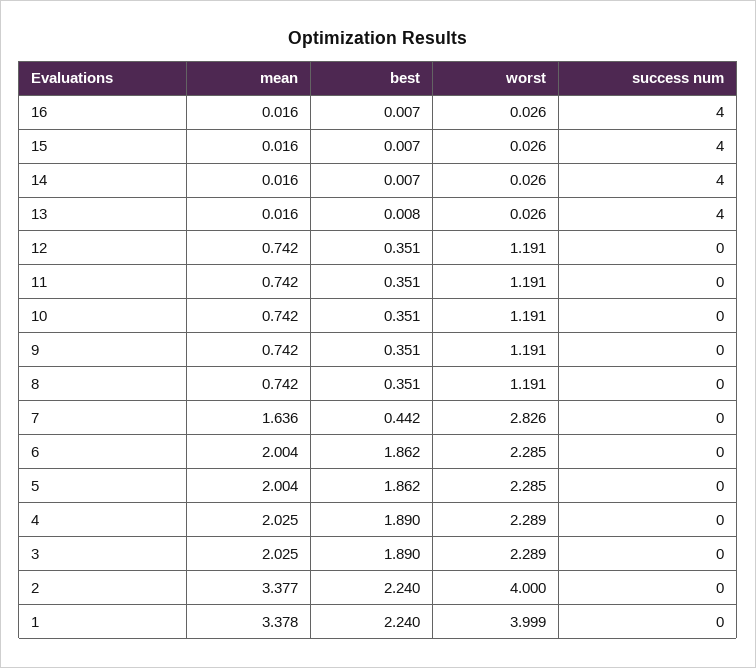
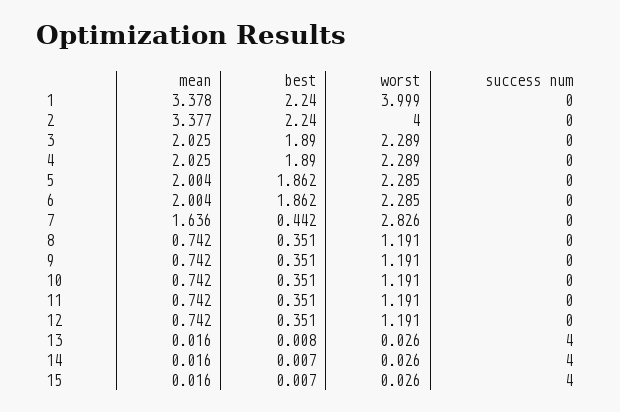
mean, 16: 0.016 -> none
best, 16: 0.007 -> none
worst, 16: 0.026 -> none
success num, 16: 4 -> none

